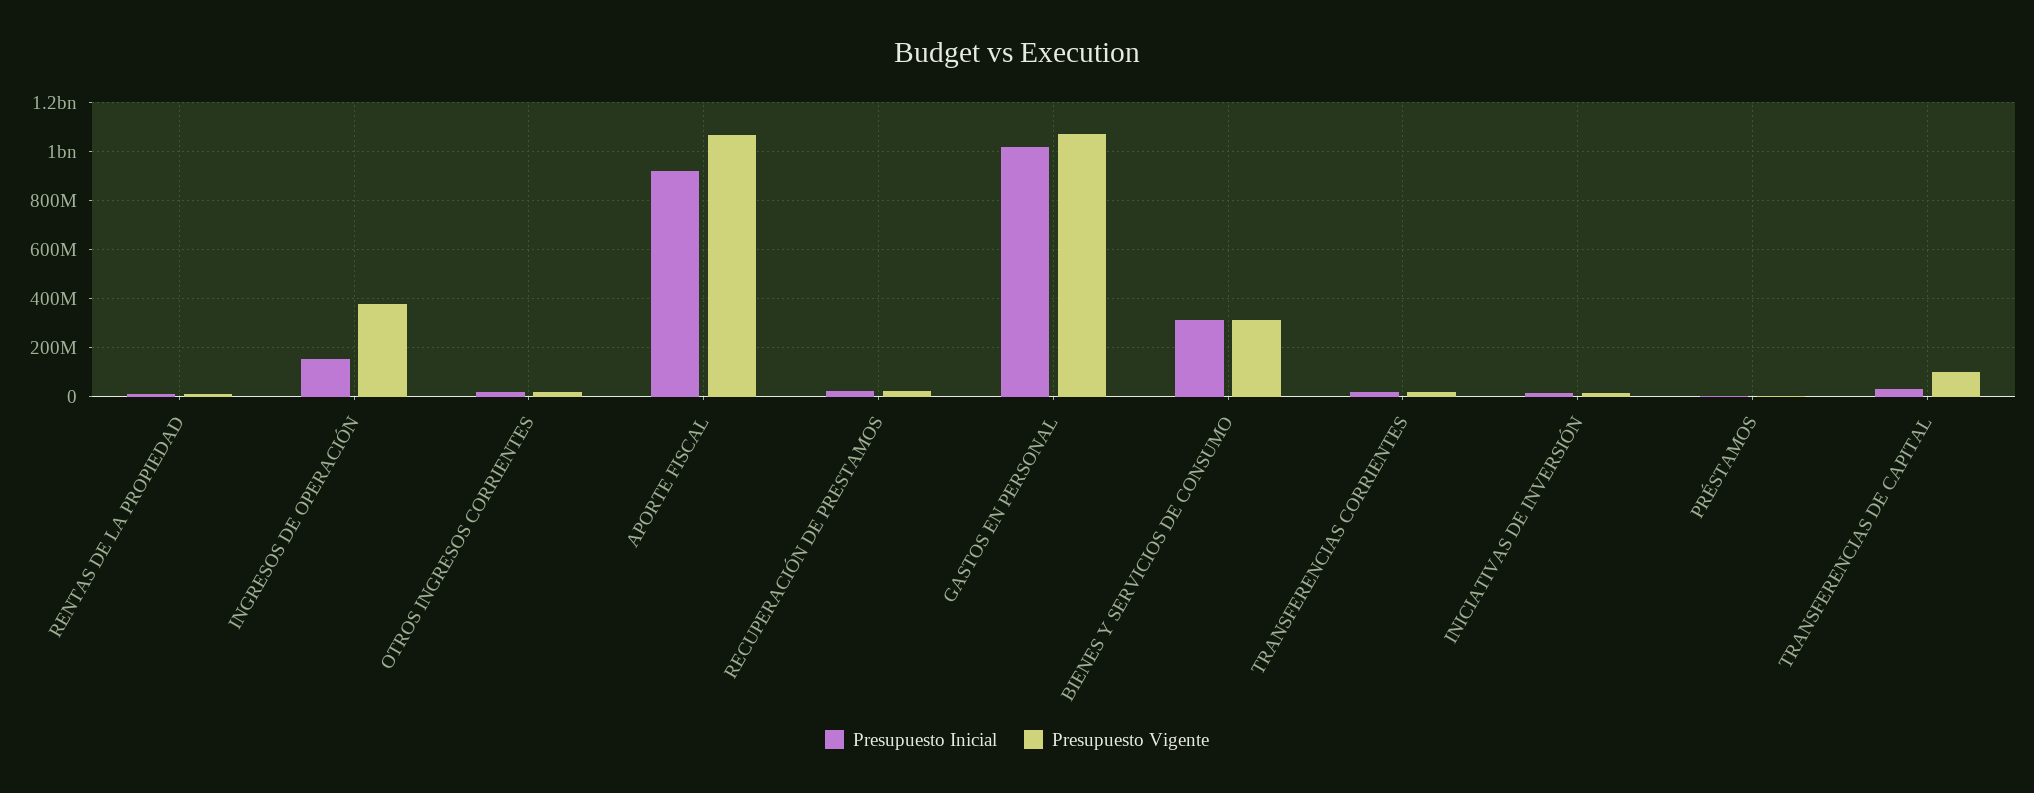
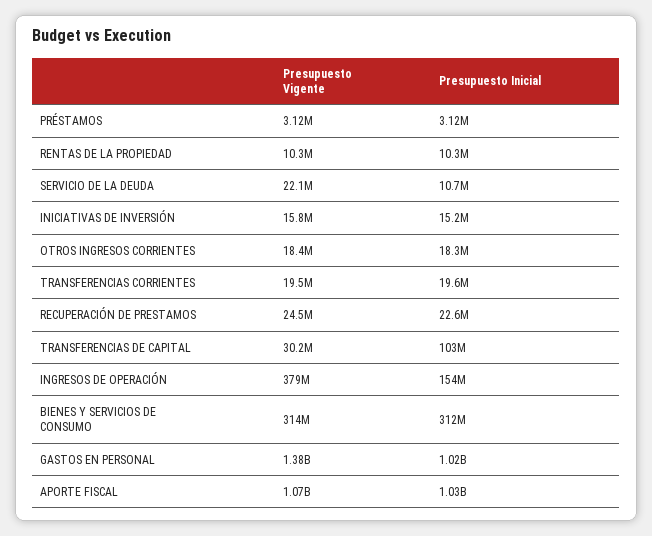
Presupuesto Inicial, APORTE FISCAL: 925000000 -> 1030000000
Presupuesto Vigente, GASTOS EN PERSONAL: 1075000000 -> 1380000000
Presupuesto Inicial, TRANSFERENCIAS DE CAPITAL: 25000000 -> 103000000
Presupuesto Vigente, TRANSFERENCIAS DE CAPITAL: 100000000 -> 30200000
Presupuesto Vigente, SERVICIO DE LA DEUDA: none -> 22100000
Presupuesto Inicial, SERVICIO DE LA DEUDA: none -> 10700000

